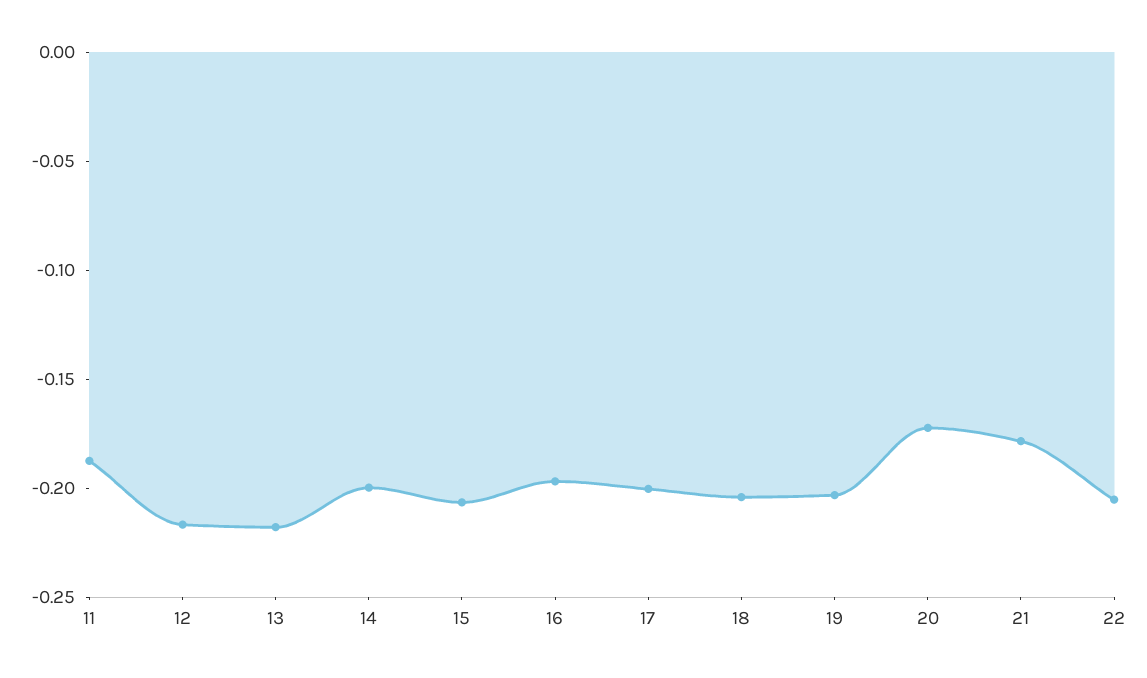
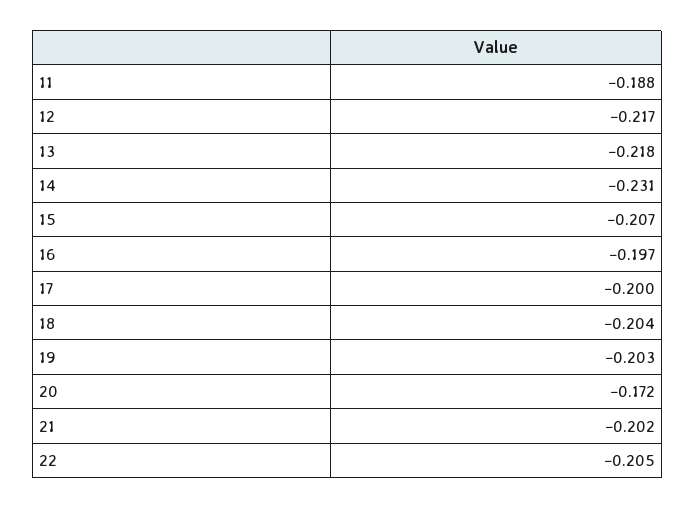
14: -0.2 -> -0.231
21: -0.18 -> -0.202

